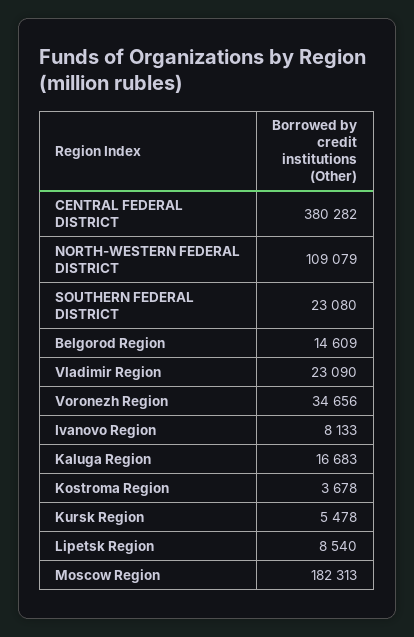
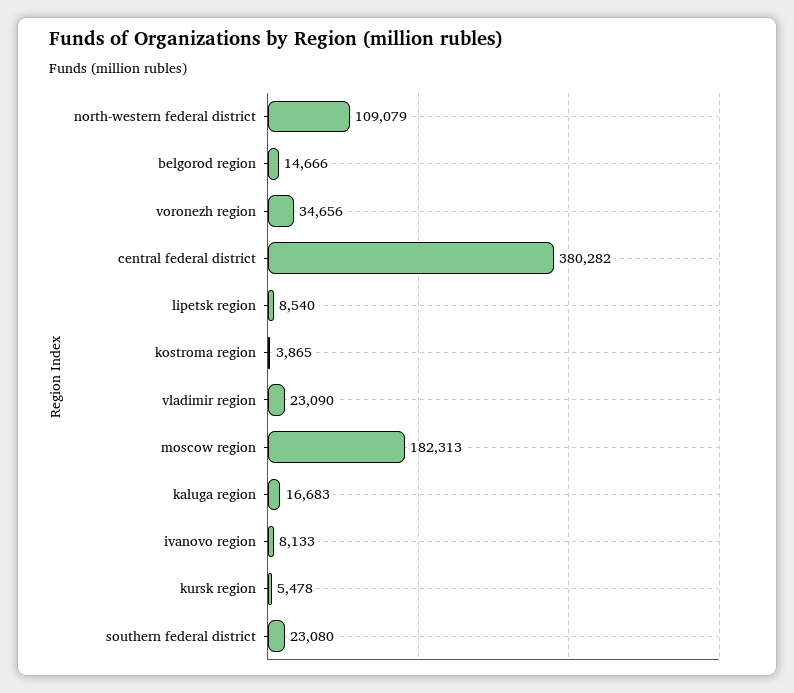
Belgorod Region: 14609 -> 14666
Kostroma Region: 3678 -> 3865

